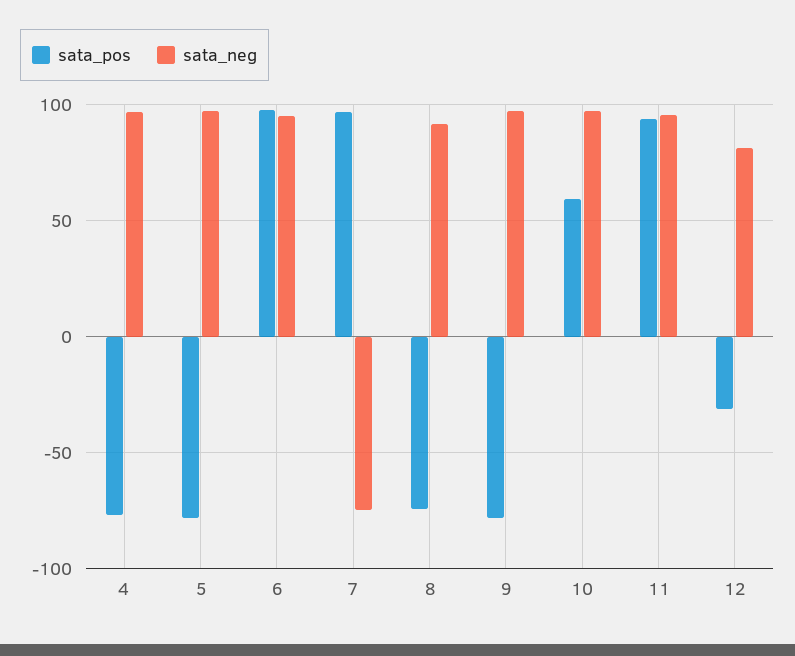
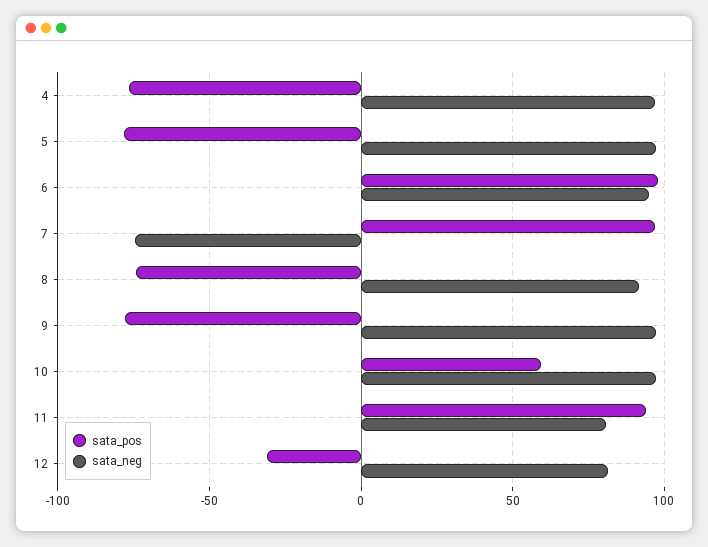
sata_neg, 11: 95 -> 80

